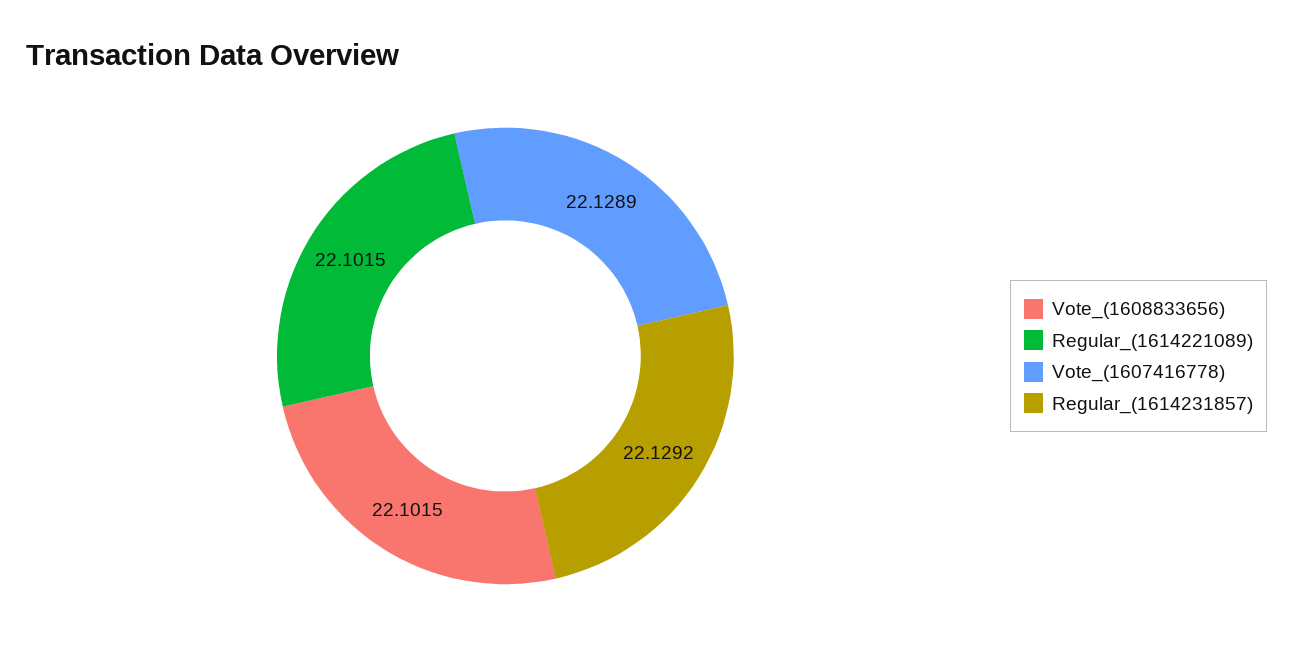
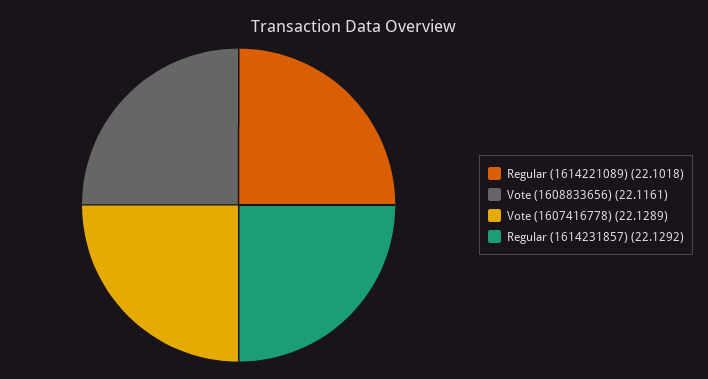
Vote_(1608833656): 22.1015 -> 22.1161
Regular_(1614221089): 22.1015 -> 22.1018

